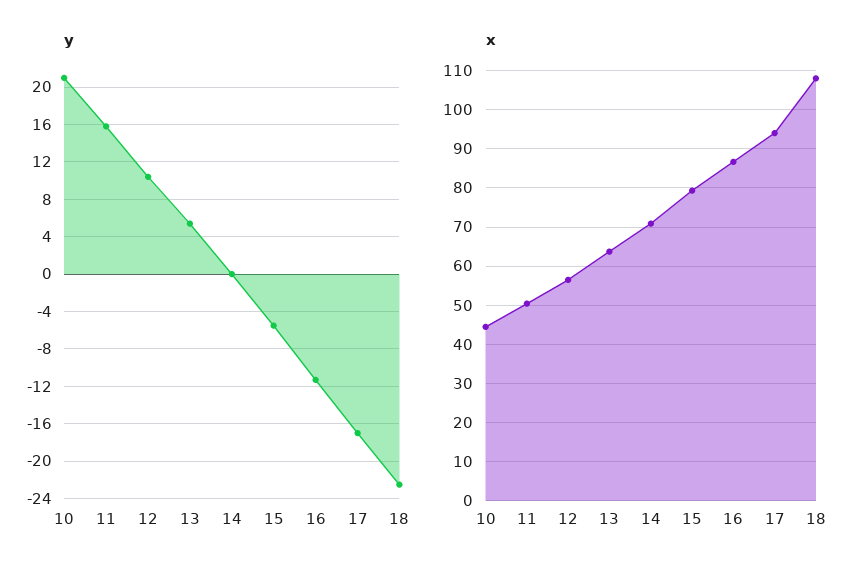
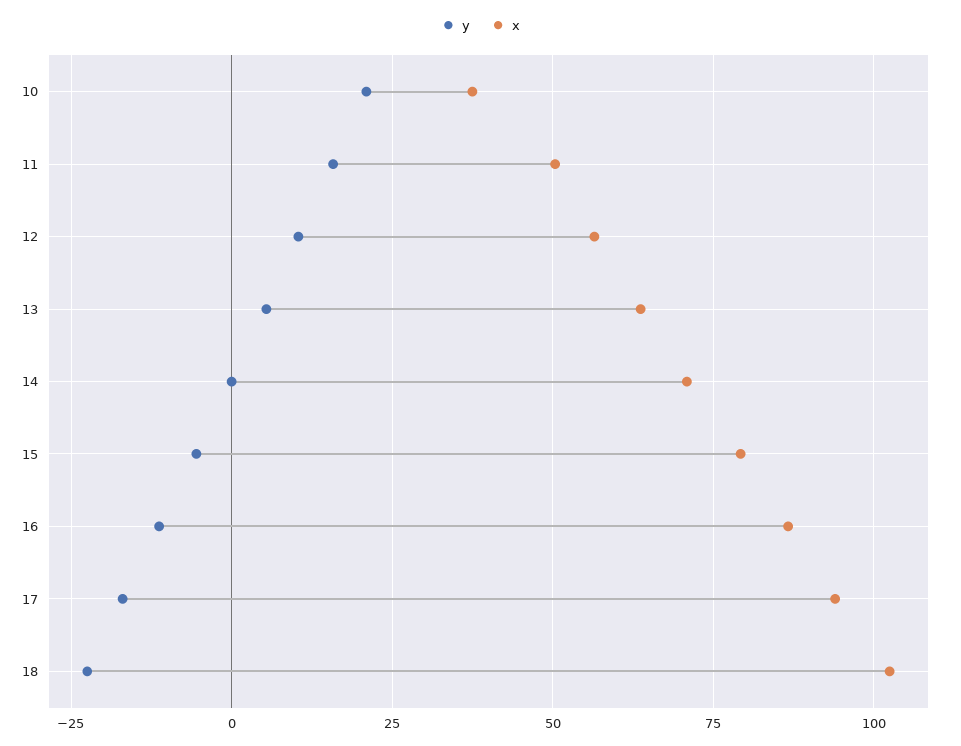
x, 10: 44 -> 37.5
x, 18: 108 -> 102.5

